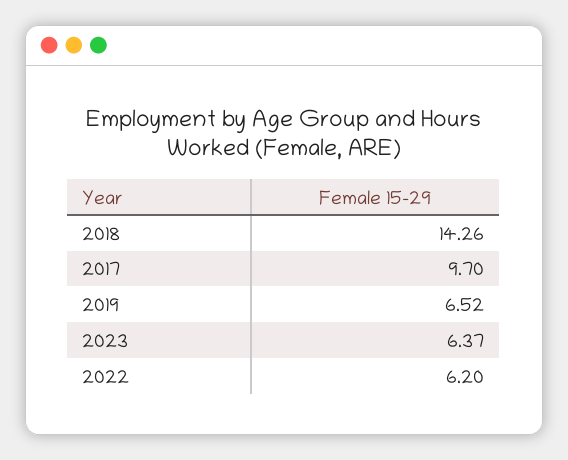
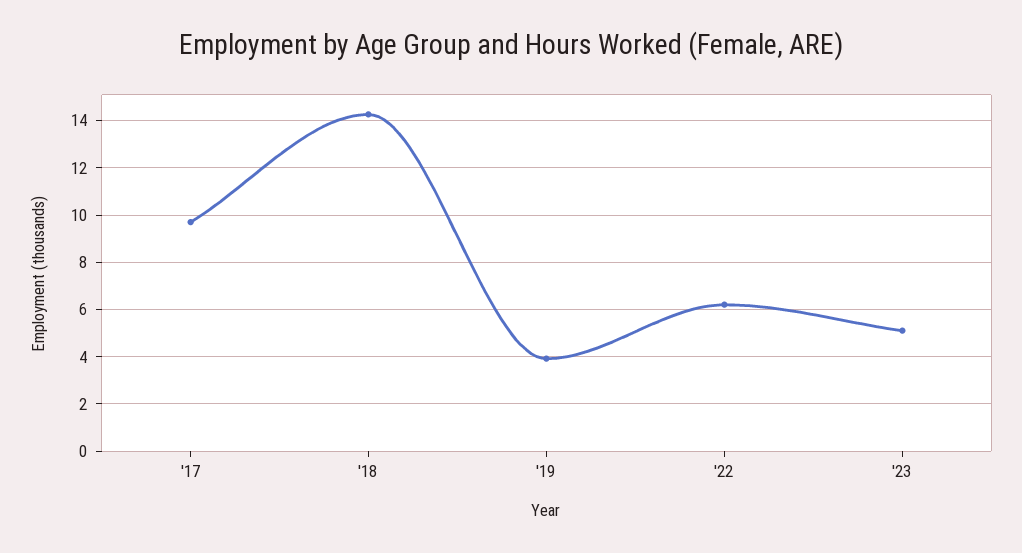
2019: 6.52 -> 4
2023: 6.37 -> 5

